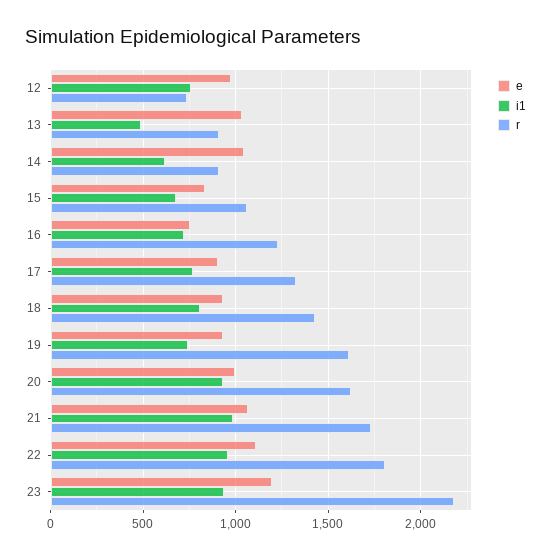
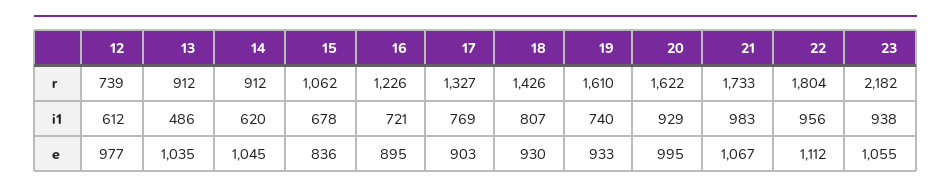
i1, 12: 750 -> 612
e, 16: 750 -> 895
e, 23: 1200 -> 1055

